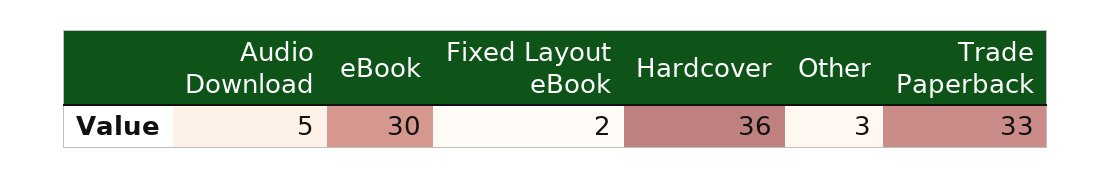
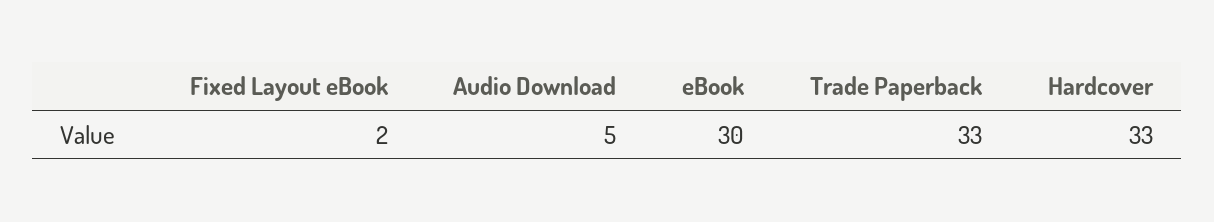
Hardcover: 36 -> 33
Other: 3 -> none

